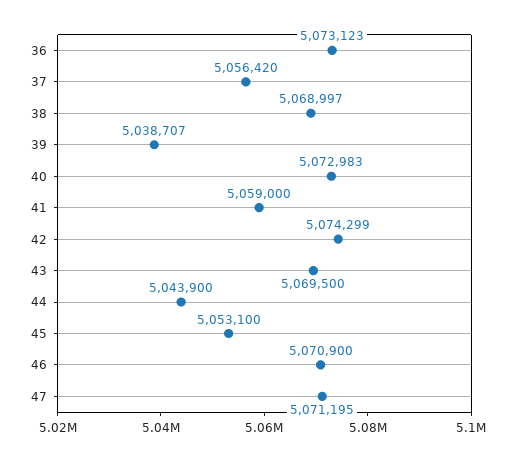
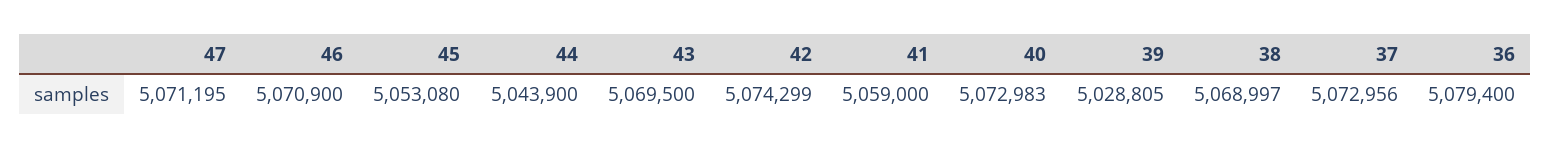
36: 5073123 -> 5079400
37: 5056420 -> 5072956
39: 5038707 -> 5028805
45: 5053100 -> 5053080

